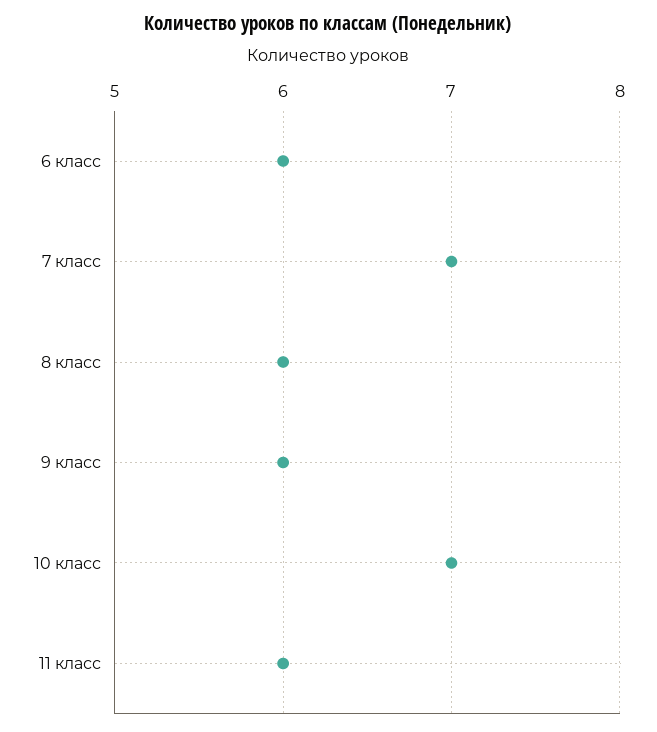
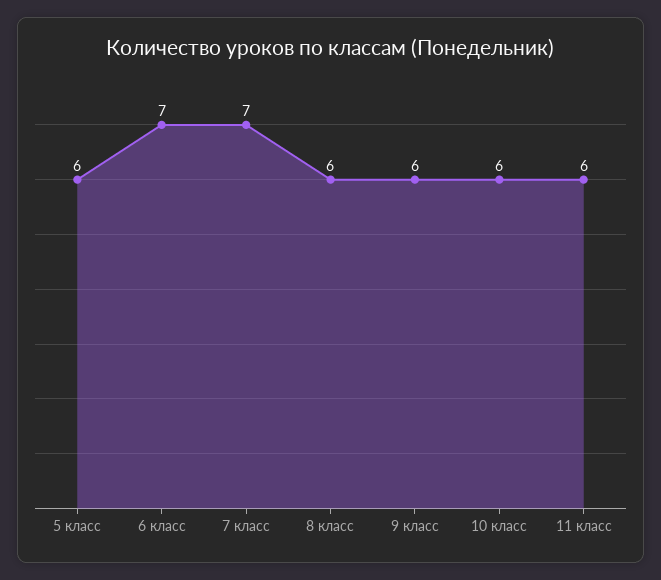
6 класс: 6 -> 7
10 класс: 7 -> 6
5 класс: none -> 6

